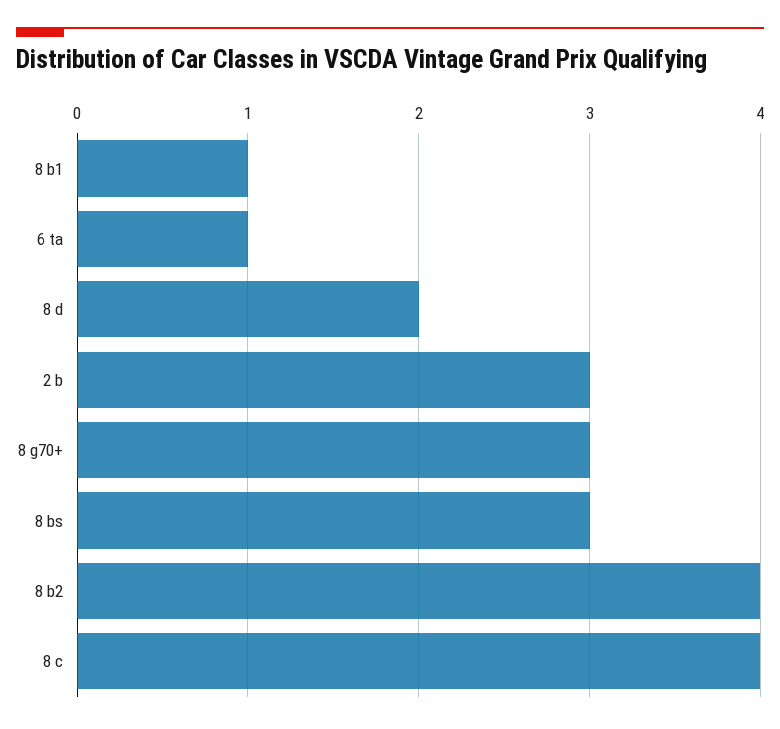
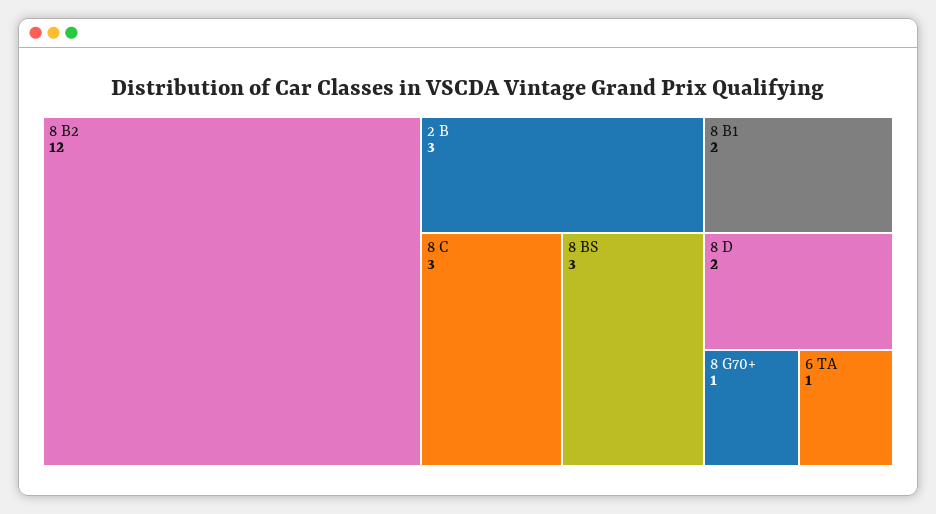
8 b1: 1 -> 2
8 g70+: 3 -> 1
8 b2: 4 -> 12
8 c: 4 -> 3

